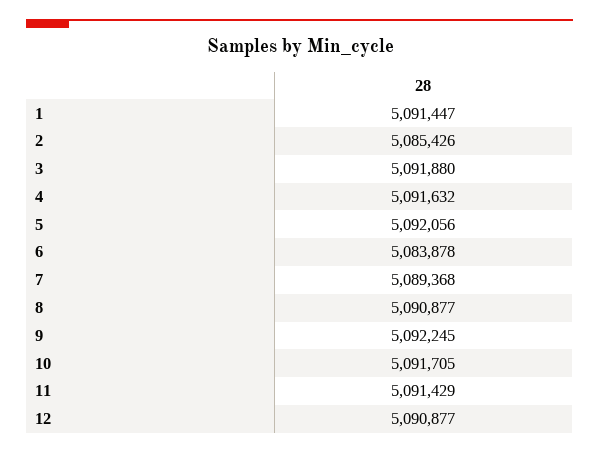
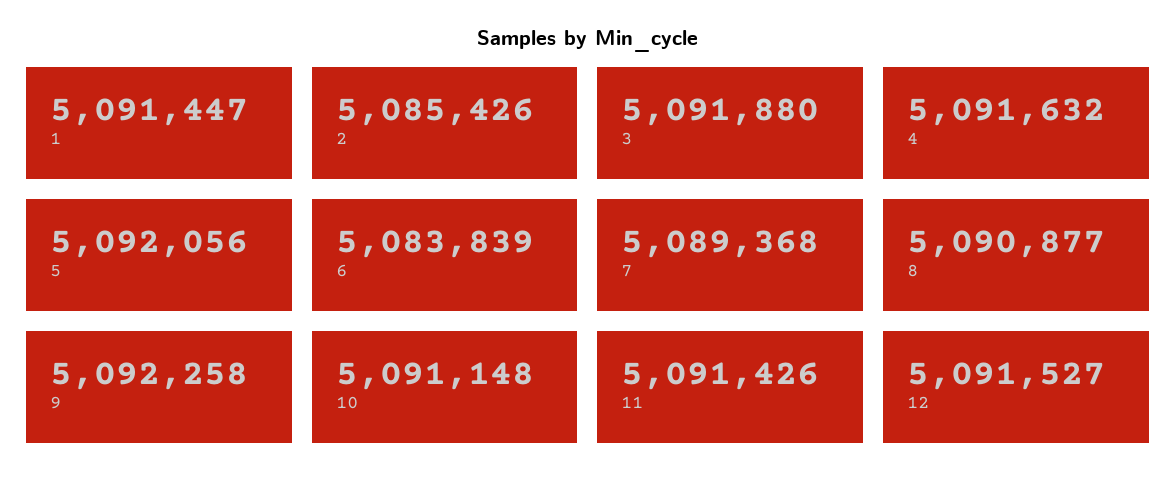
6: 5083878 -> 5083839
9: 5092245 -> 5092258
10: 5091705 -> 5091148
11: 5091429 -> 5091426
12: 5090877 -> 5091527

